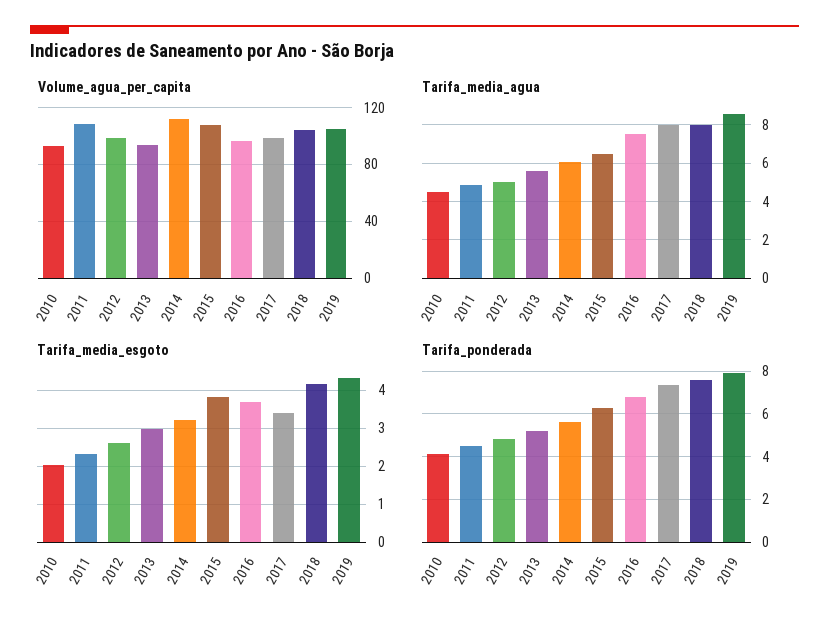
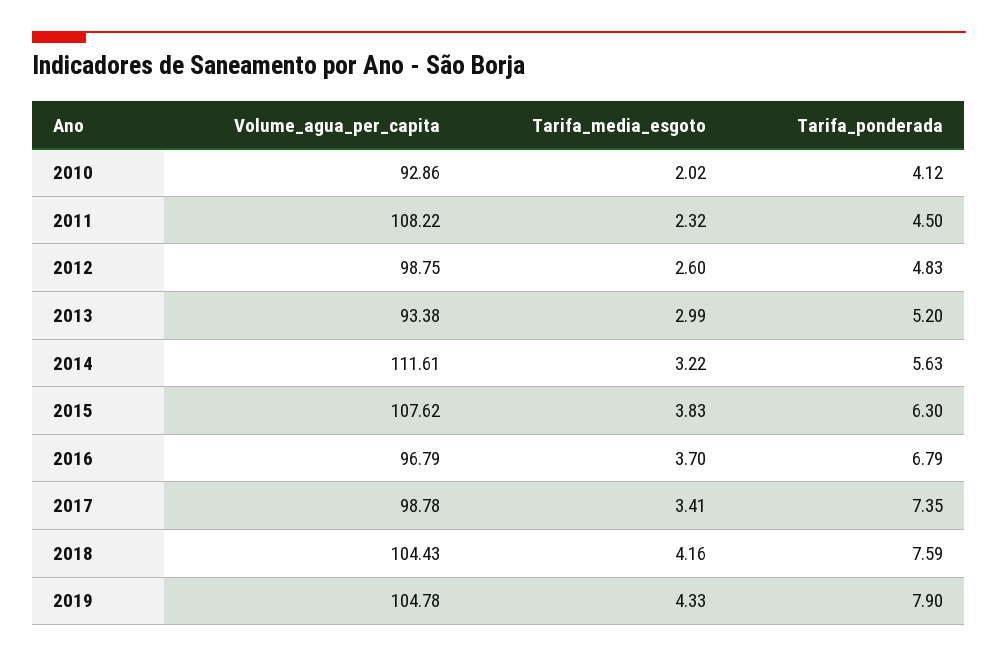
Tarifa_media_agua, 2010: 4.5 -> none
Tarifa_media_agua, 2011: 5 -> none
Tarifa_media_agua, 2012: 5 -> none
Tarifa_media_agua, 2013: 5.5 -> none
Tarifa_media_agua, 2014: 6 -> none
Tarifa_media_agua, 2015: 6.5 -> none
Tarifa_media_agua, 2016: 7.5 -> none
Tarifa_media_agua, 2017: 8 -> none
Tarifa_media_agua, 2018: 8 -> none
Tarifa_media_agua, 2019: 8.5 -> none

